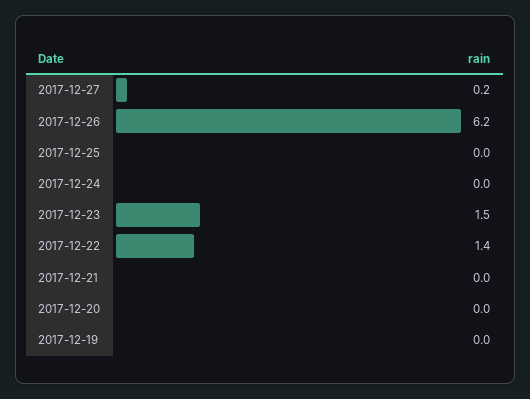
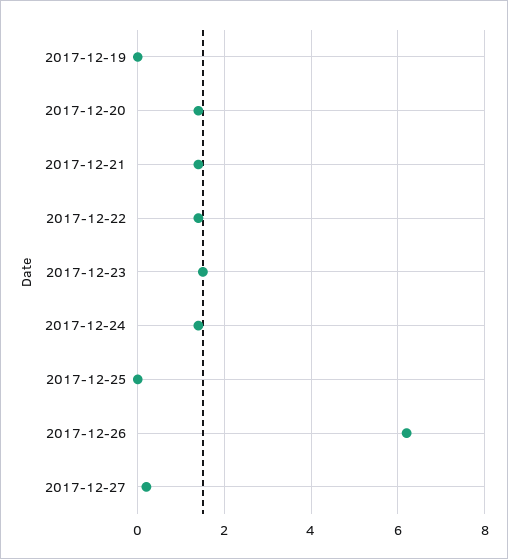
2017-12-24: 0 -> 1.5
2017-12-21: 0 -> 1.5
2017-12-20: 0 -> 1.5

